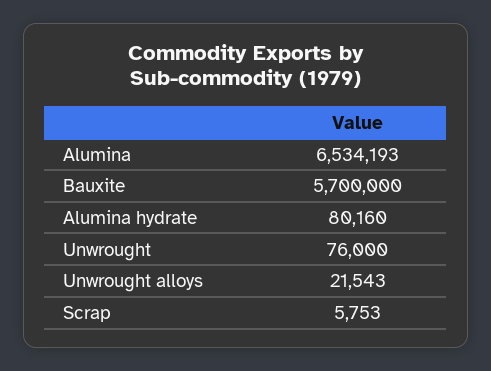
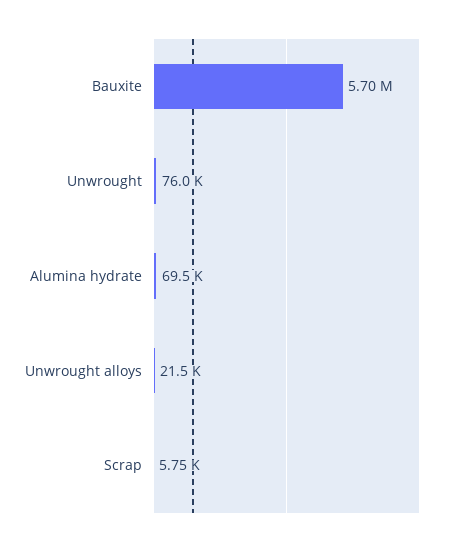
Alumina: 6534193 -> none
Alumina hydrate: 80160 -> 69500

